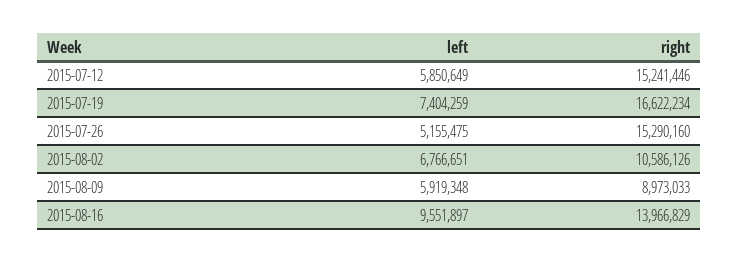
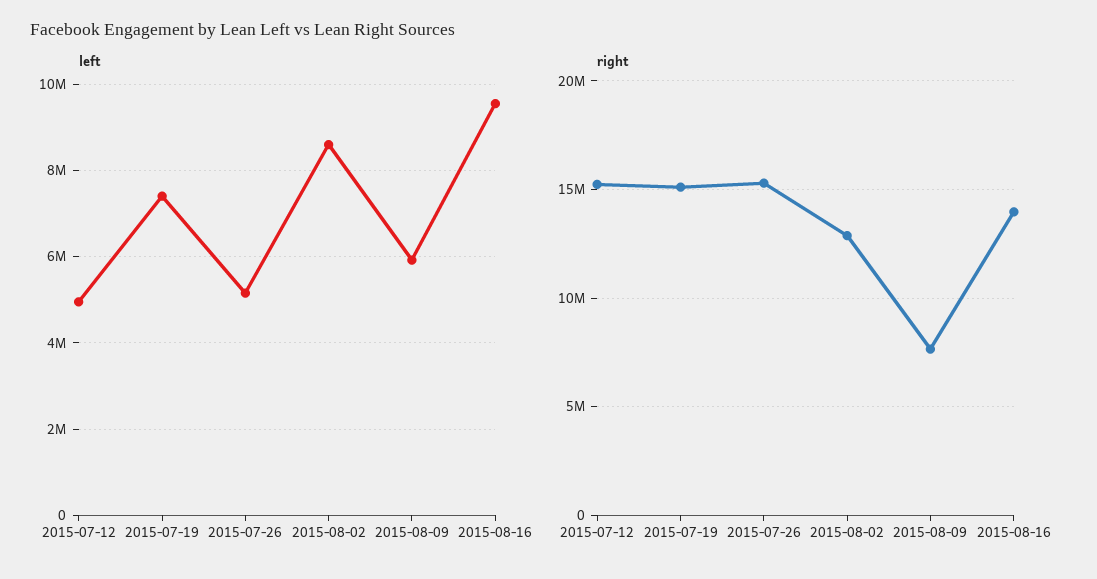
left, 2015-07-12: 5850649 -> 5000000
right, 2015-07-19: 16622234 -> 15000000
left, 2015-08-02: 6766651 -> 8600000
right, 2015-08-02: 10586126 -> 13000000
right, 2015-08-09: 8973033 -> 7500000

